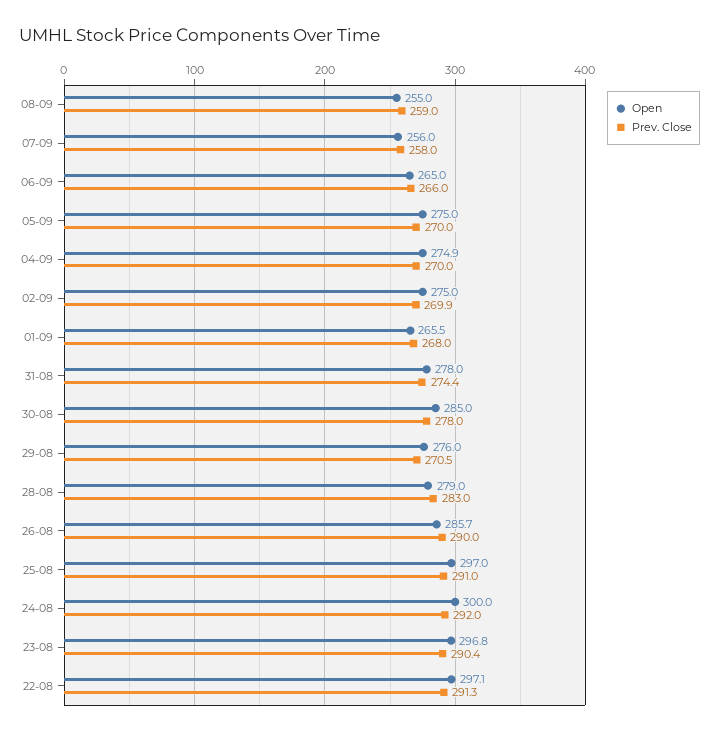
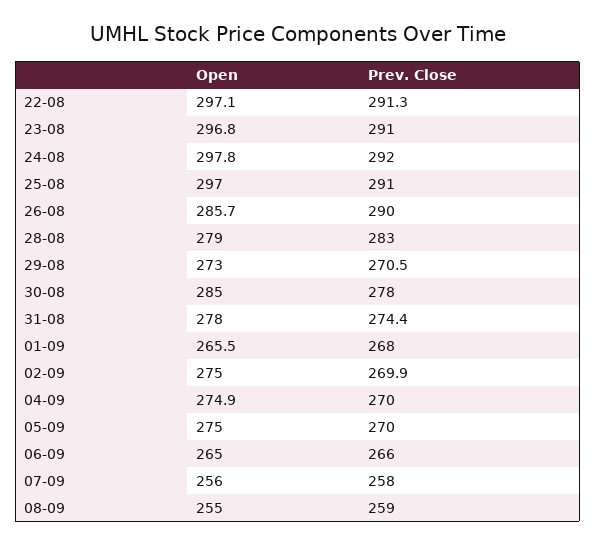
Open, 29-08: 276 -> 273
Open, 24-08: 300 -> 297.8
Prev. Close, 23-08: 290.4 -> 291

